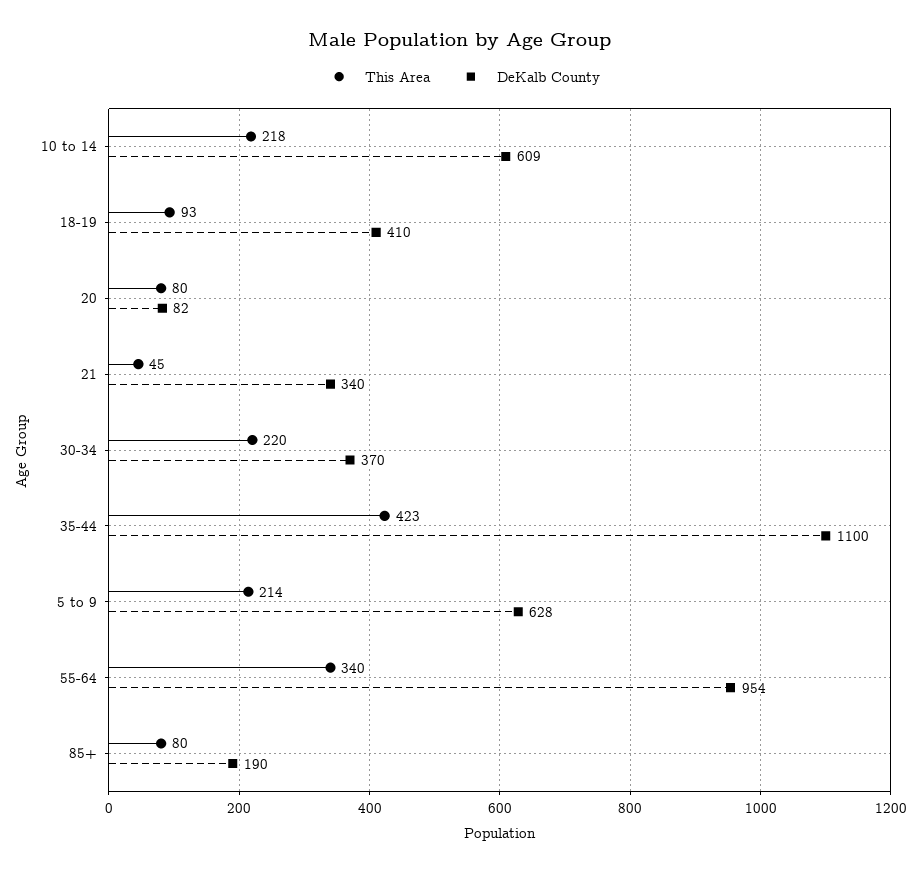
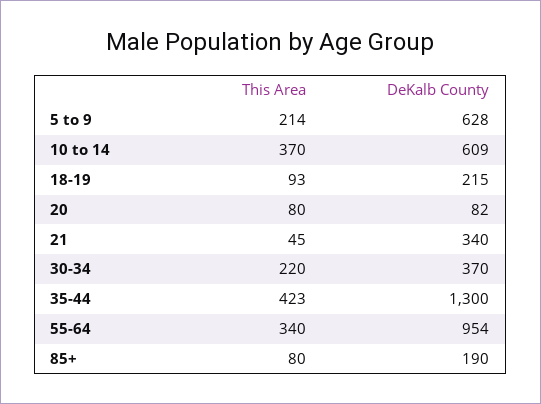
This Area, 10 to 14: 218 -> 370
DeKalb County, 18-19: 410 -> 215
DeKalb County, 35-44: 1100 -> 1300

